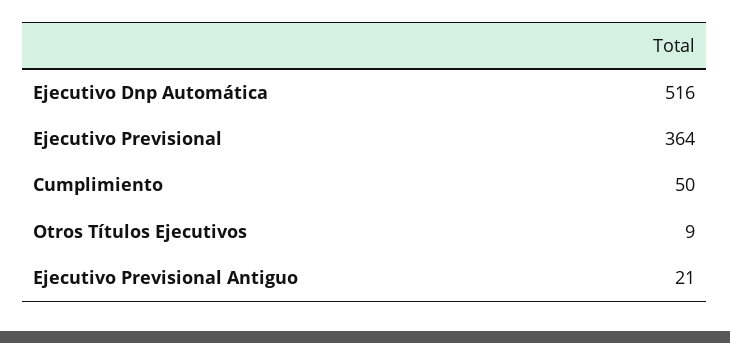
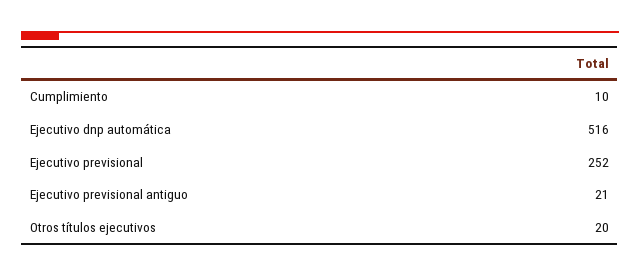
Ejecutivo Previsional: 364 -> 252
Cumplimiento: 50 -> 10
Otros Títulos Ejecutivos: 9 -> 20

